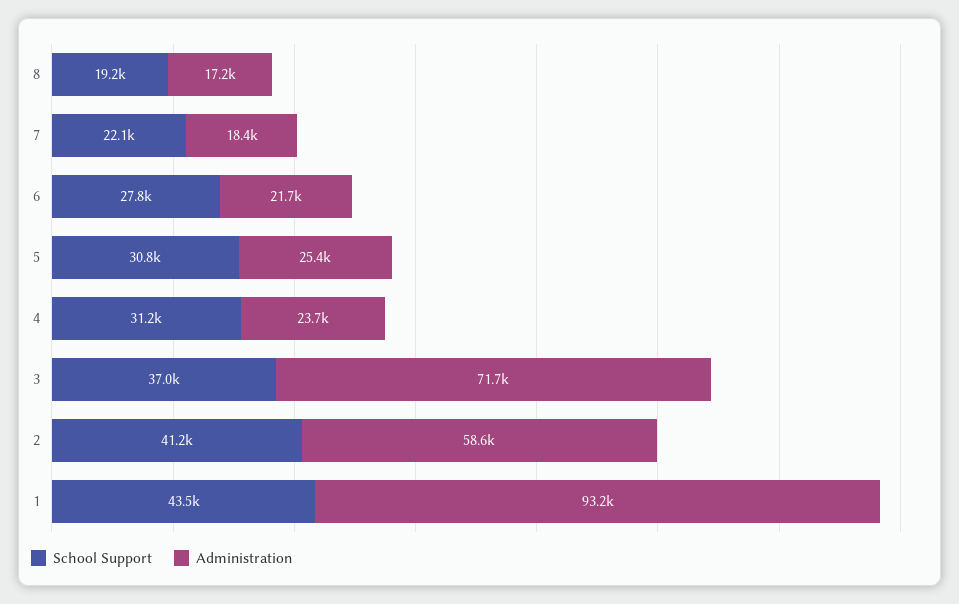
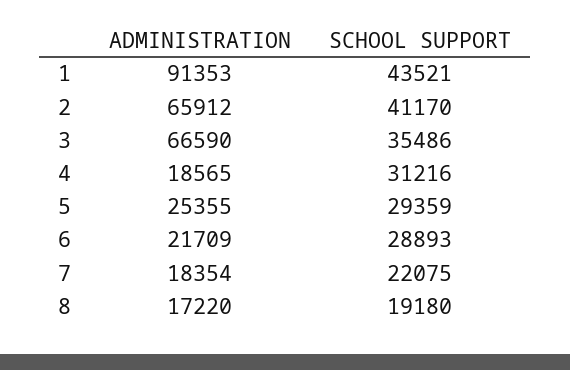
School Support, 6: 27800 -> 28893
School Support, 5: 30800 -> 29359
Administration, 4: 23700 -> 18565
School Support, 3: 37000 -> 35486
Administration, 3: 71700 -> 66590
Administration, 2: 58600 -> 65912
Administration, 1: 93200 -> 91353

